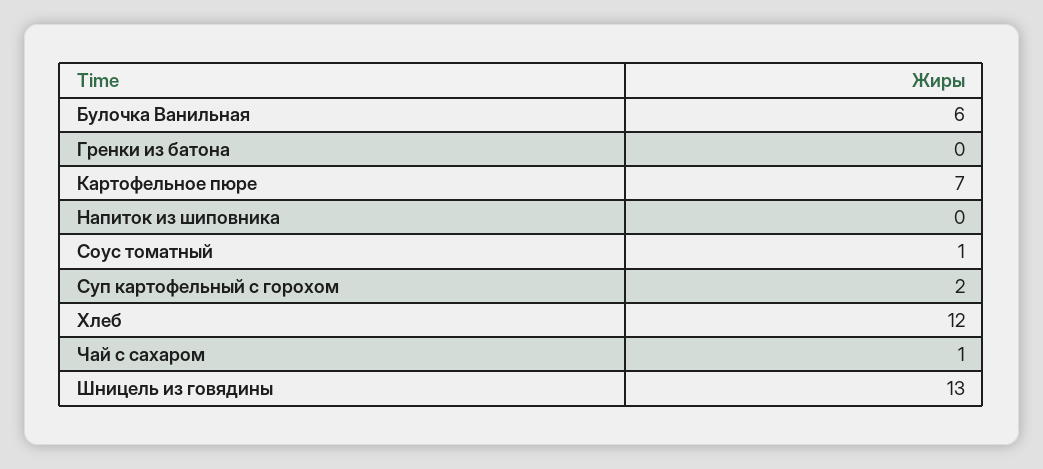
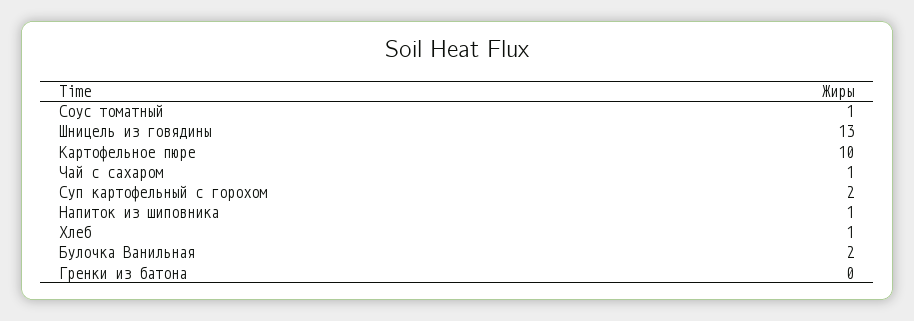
Булочка Ванильная: 6 -> 2
Картофельное пюре: 7 -> 10
Напиток из шиповника: 0 -> 1
Хлеб: 12 -> 1

